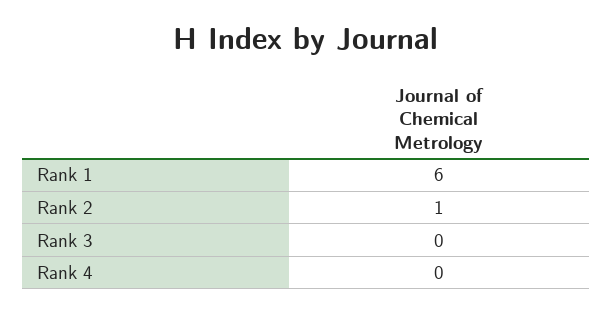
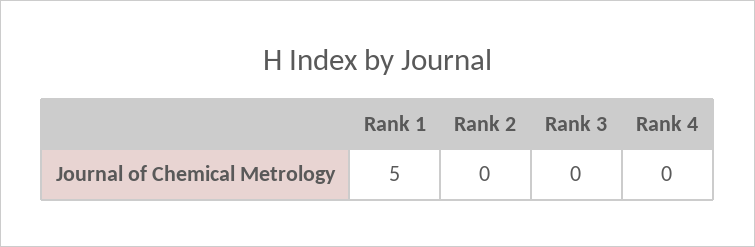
Rank 1: 6 -> 5
Rank 2: 1 -> 0

